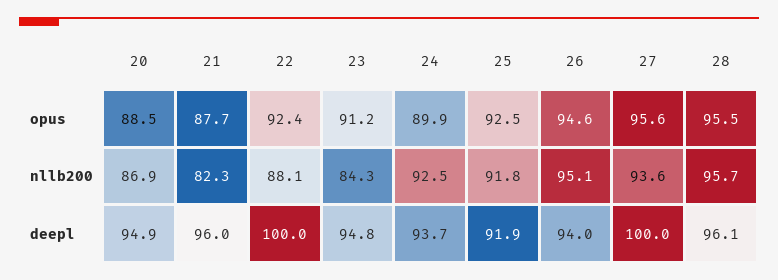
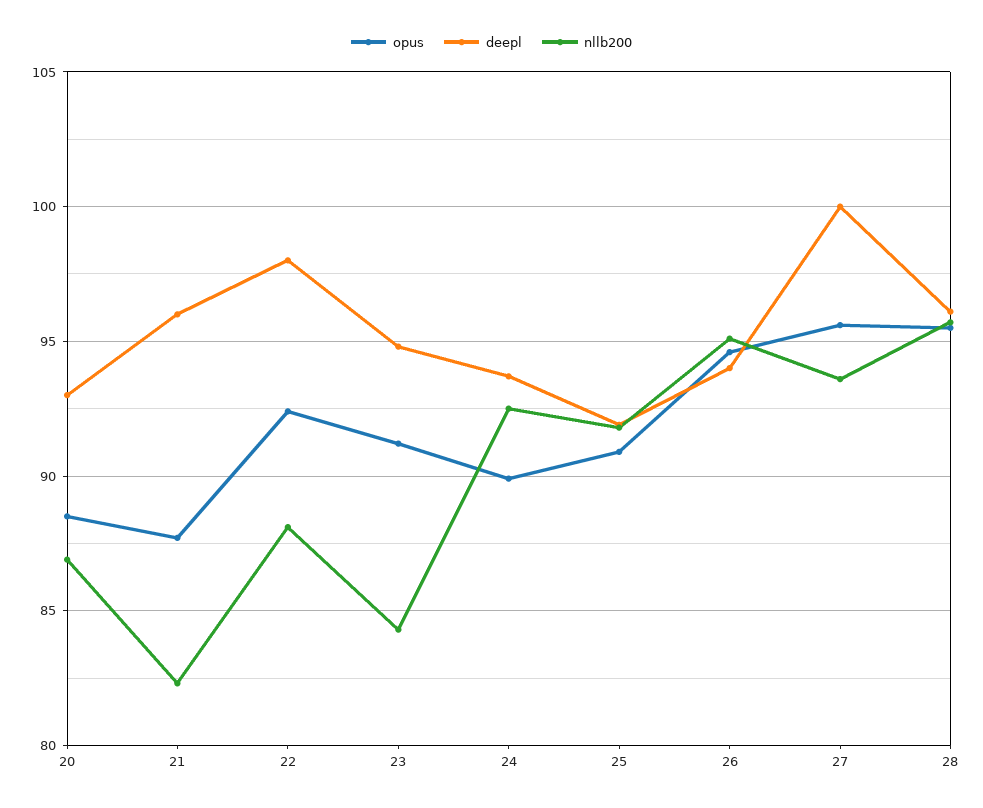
opus, 25: 92.5 -> 91
deepl, 20: 94.9 -> 93
deepl, 22: 100 -> 98

